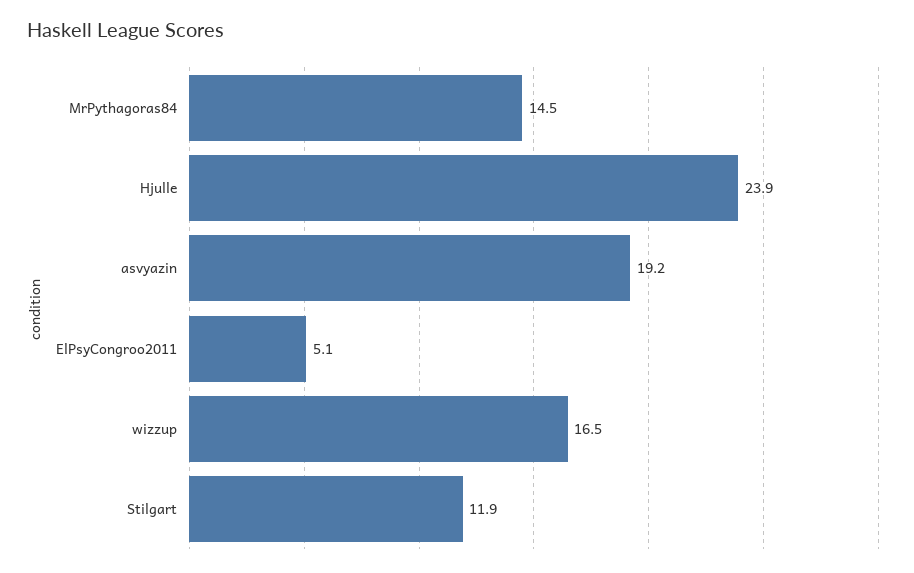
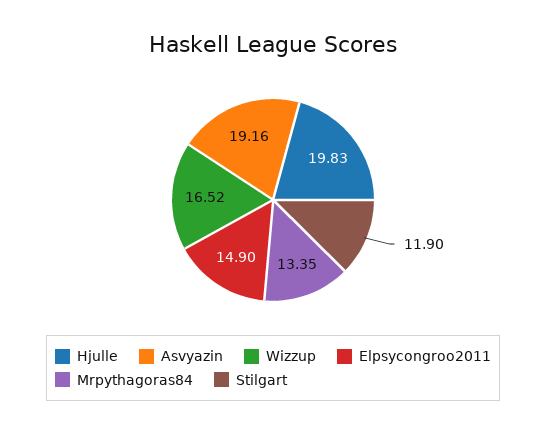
MrPythagoras84: 14.5 -> 13.35
Hjulle: 23.9 -> 19.83
ElPsyCongroo2011: 5.1 -> 14.9

